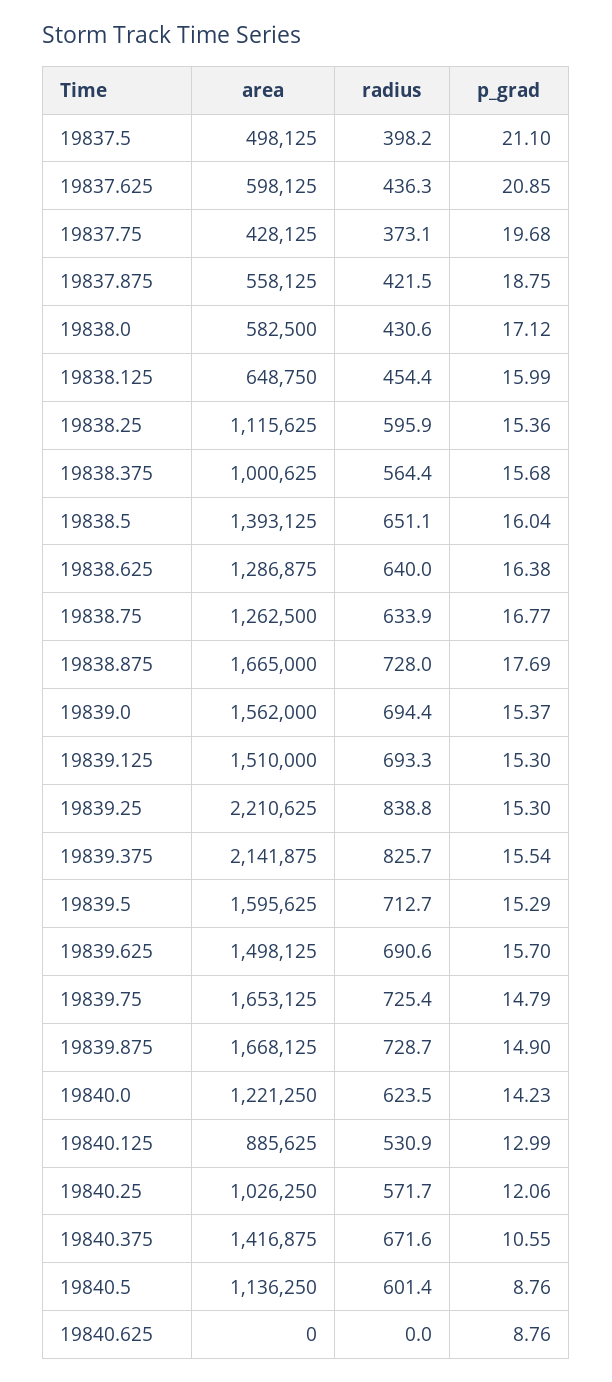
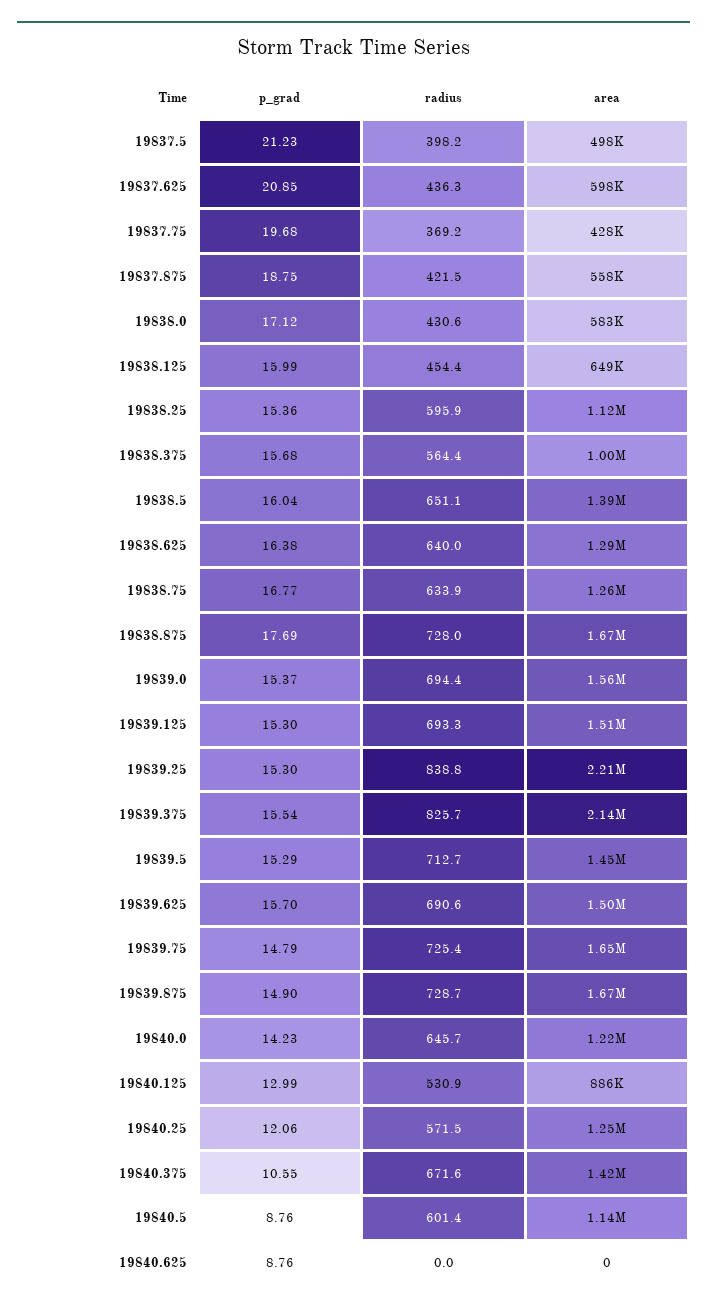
p_grad, 19837.5: 21.1 -> 21.23
radius, 19837.75: 373.1 -> 369.2
area, 19839.5: 1595625 -> 1450000
radius, 19840.0: 623.5 -> 645.7
area, 19840.25: 1026250 -> 1250000
radius, 19840.25: 571.7 -> 571.5

